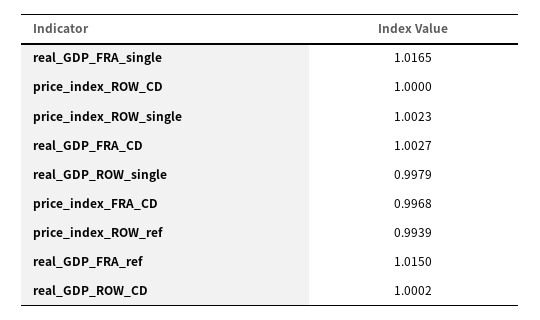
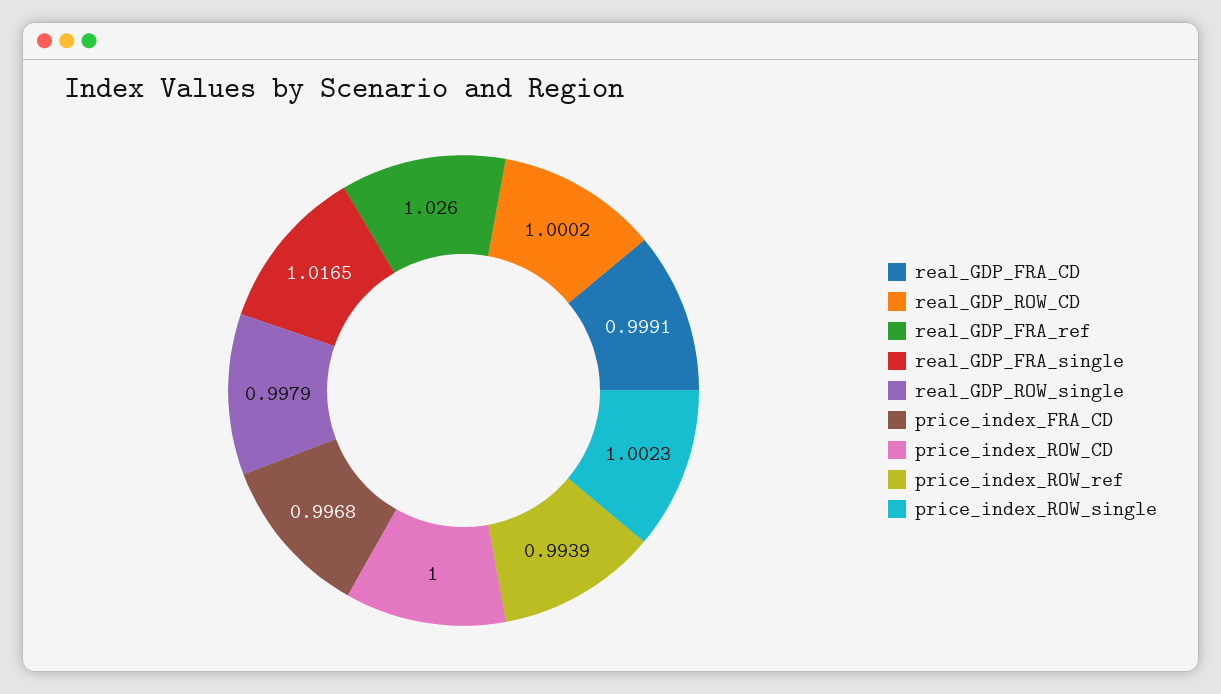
real_GDP_FRA_CD: 1.0027 -> 0.9991
real_GDP_FRA_ref: 1.015 -> 1.026

